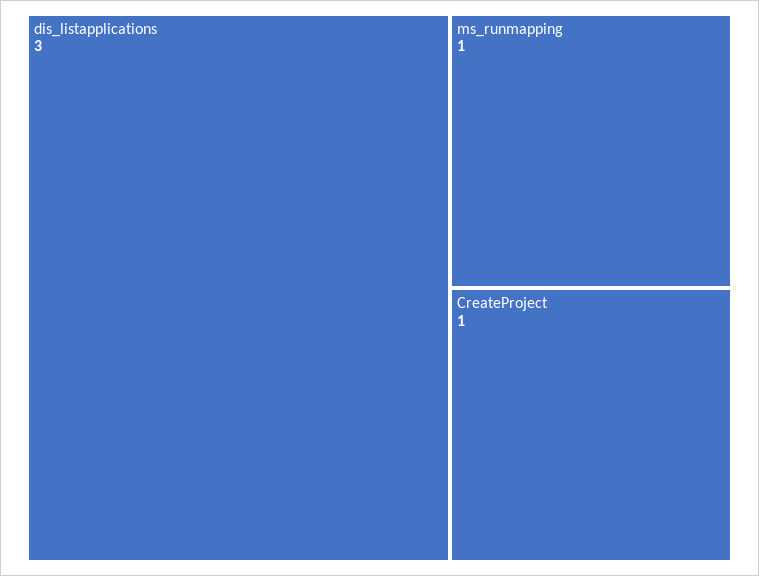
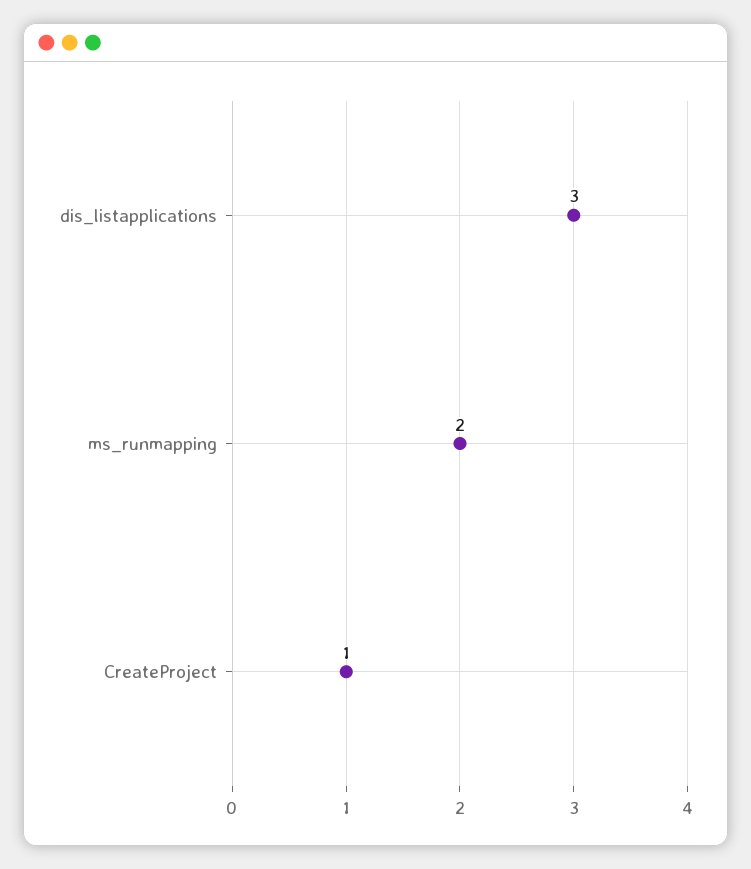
ms_runmapping: 1 -> 2

